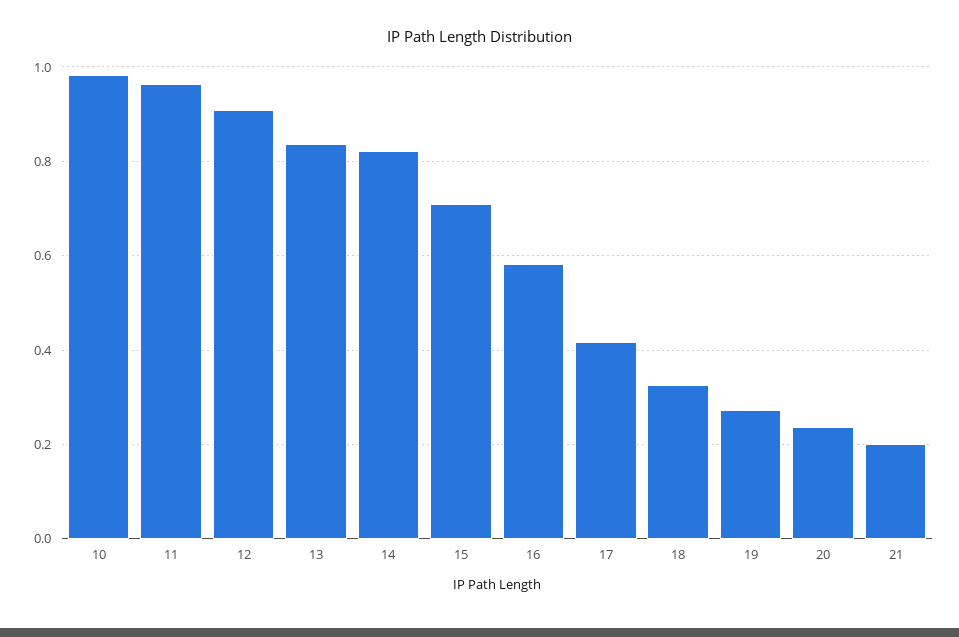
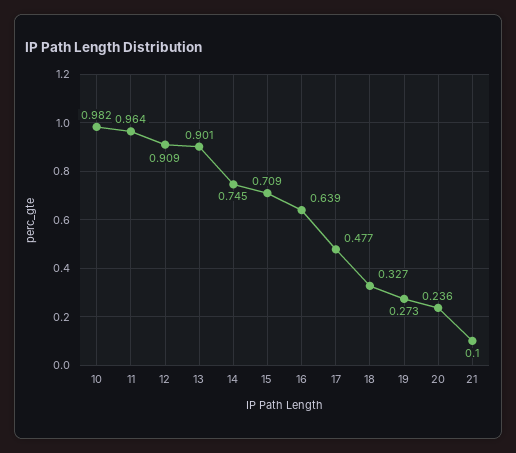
13: 0.84 -> 0.901
14: 0.82 -> 0.745
16: 0.58 -> 0.639
17: 0.42 -> 0.477
21: 0.2 -> 0.1

